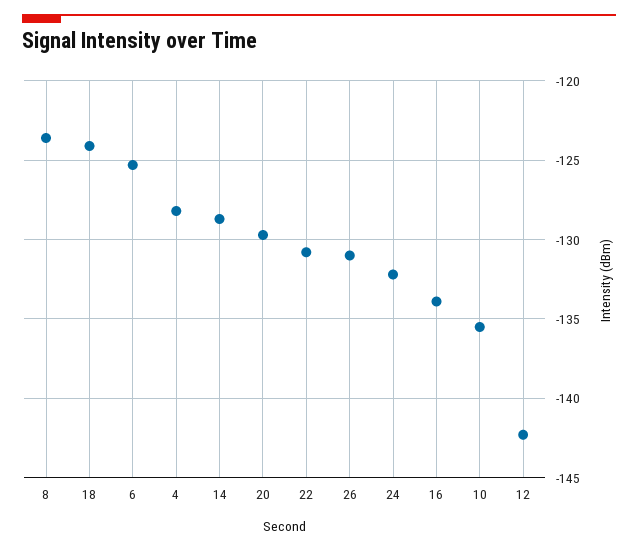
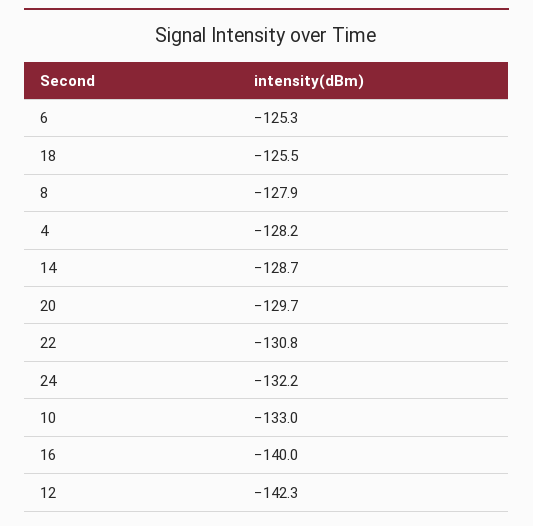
8: -123.5 -> -127.9
18: -124 -> -125.5
26: -131 -> none
16: -134 -> -140
10: -135.5 -> -133

